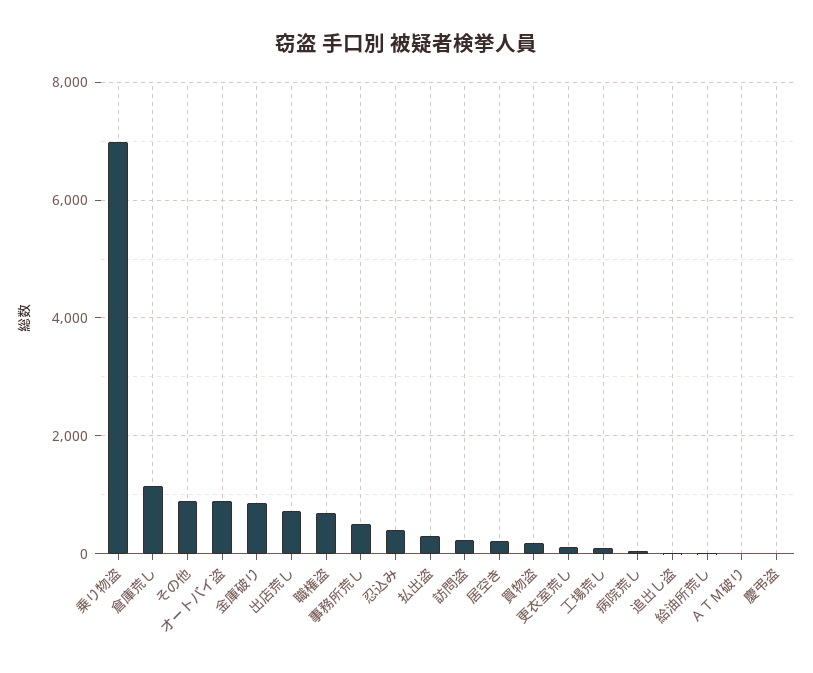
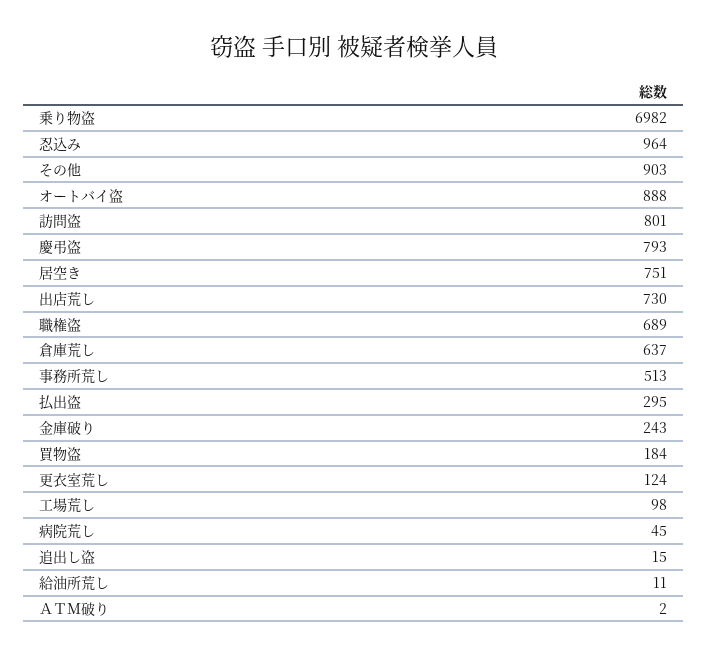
倉庫荒し: 1200 -> 637
金庫破り: 800 -> 243
忍込み: 400 -> 964
訪問盗: 200 -> 801
居空き: 200 -> 751
慶弔盗: 0 -> 793

